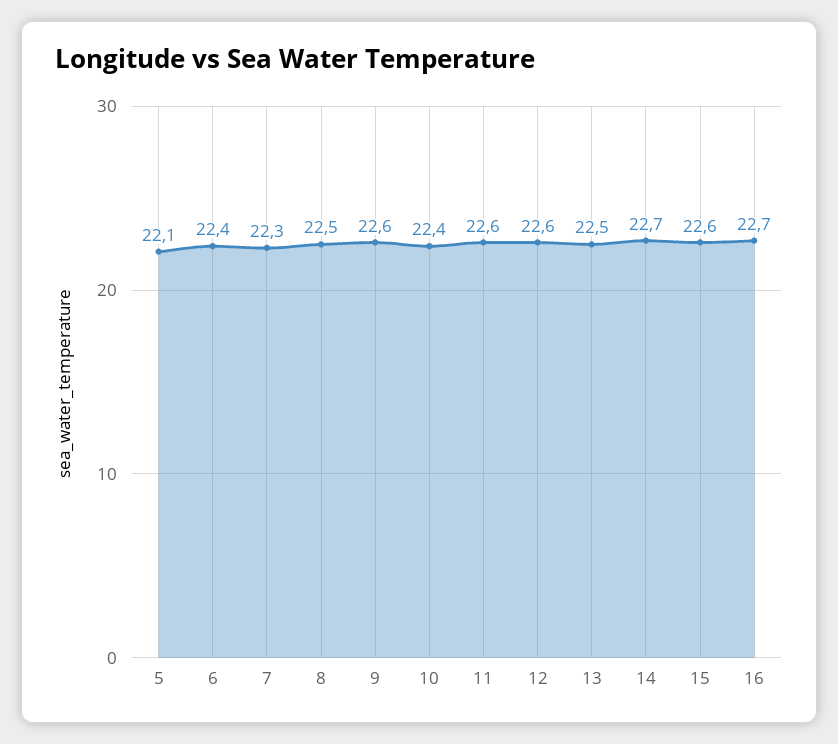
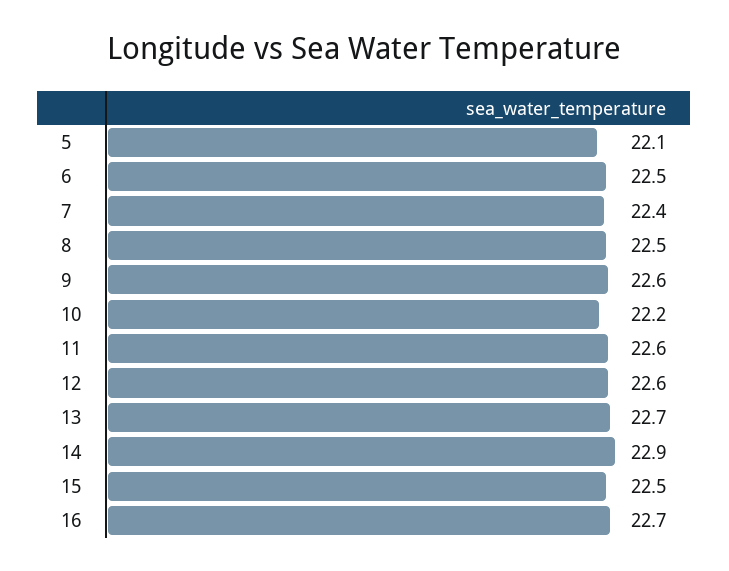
6: 22.4 -> 22.5
7: 22.3 -> 22.4
10: 22.4 -> 22.2
13: 22.5 -> 22.7
14: 22.7 -> 22.9
15: 22.6 -> 22.5

